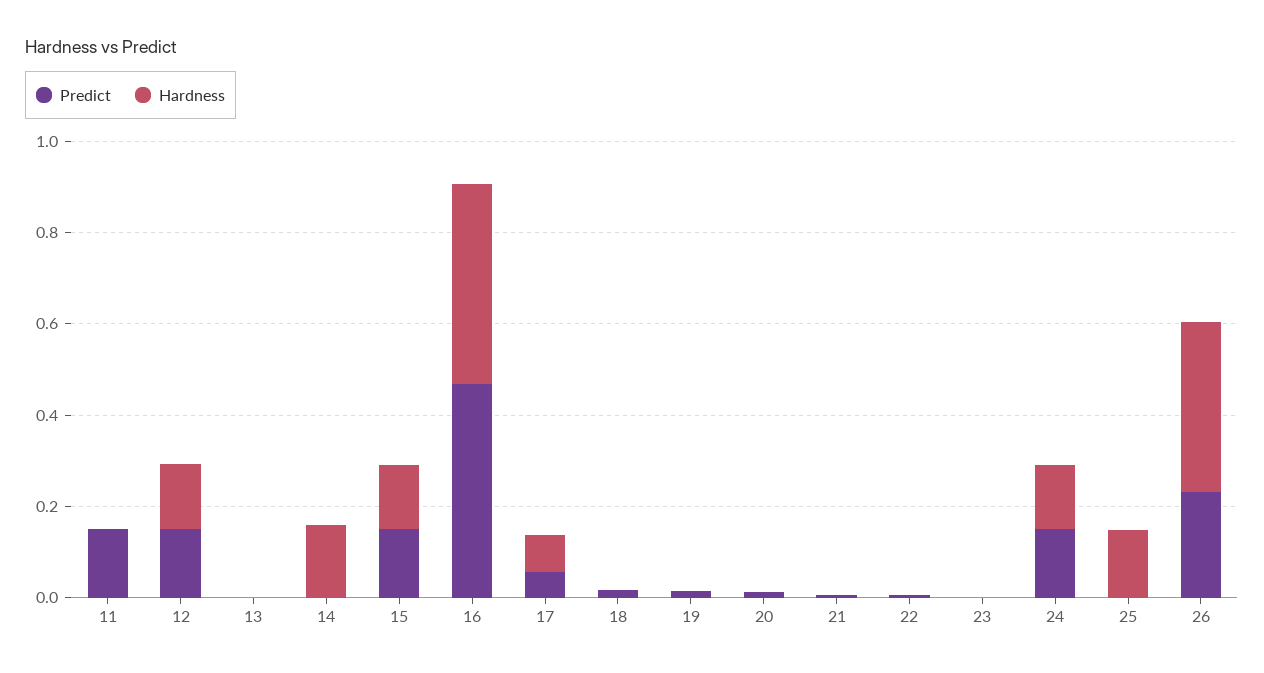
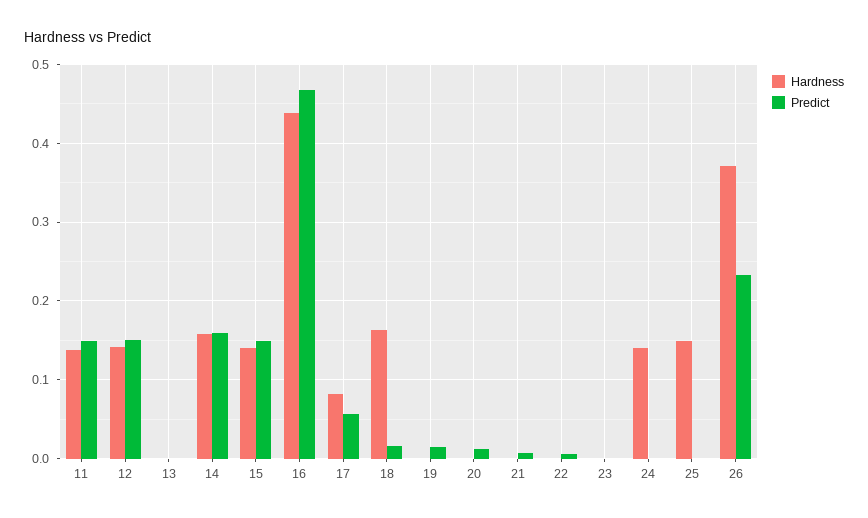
Hardness, 11: 0 -> 0.14
Predict, 14: 0 -> 0.16
Hardness, 18: 0 -> 0.16
Predict, 24: 0.15 -> 0

